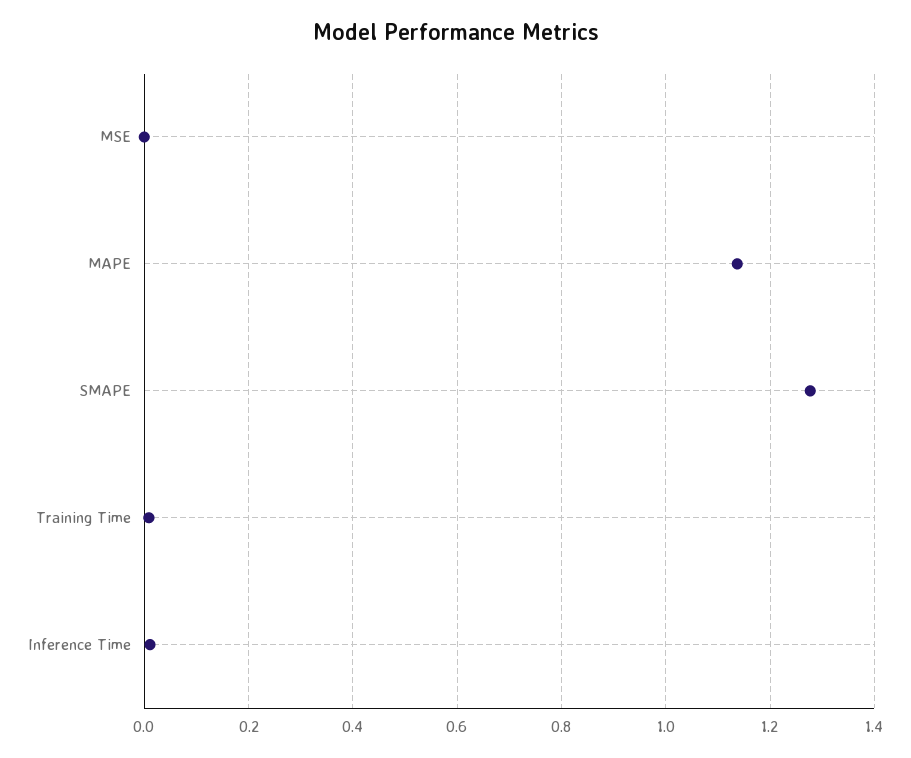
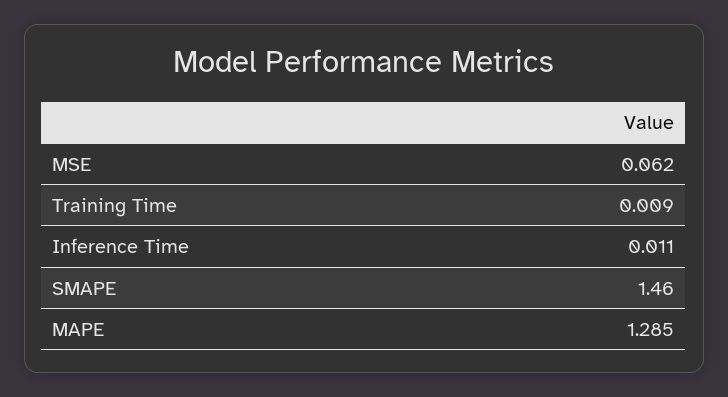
MSE: 0 -> 0.062
MAPE: 1.14 -> 1.285
SMAPE: 1.28 -> 1.46

